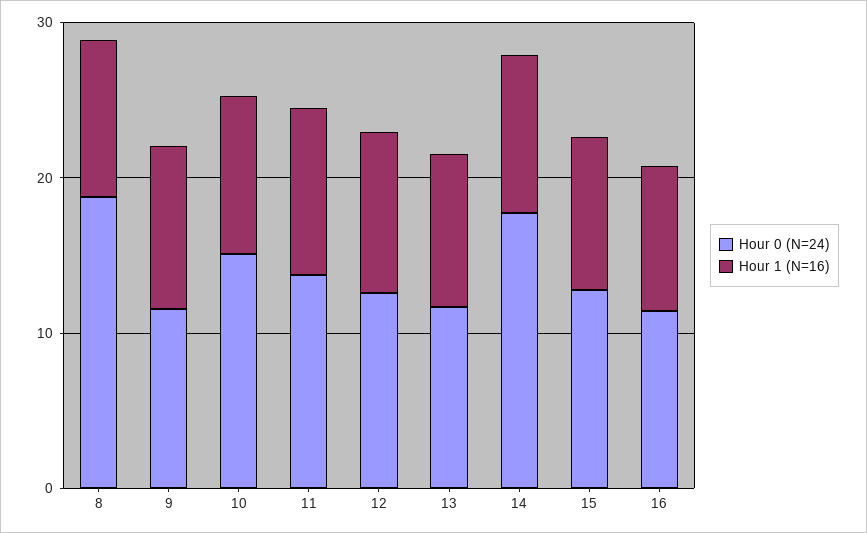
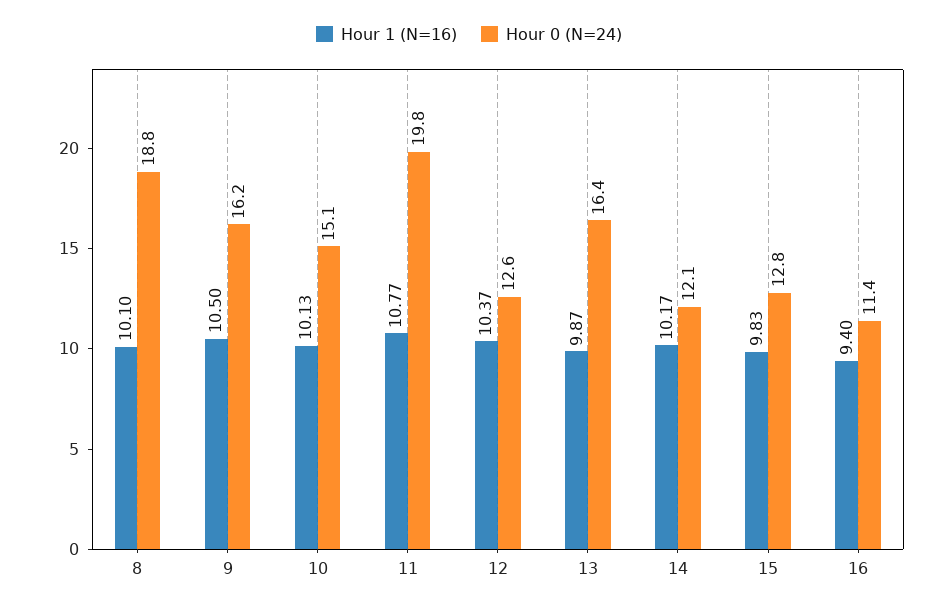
Hour 0 (N=24), 9: 12 -> 16.2
Hour 0 (N=24), 11: 14 -> 19.8
Hour 0 (N=24), 13: 12 -> 16.4
Hour 0 (N=24), 14: 18 -> 12.1

